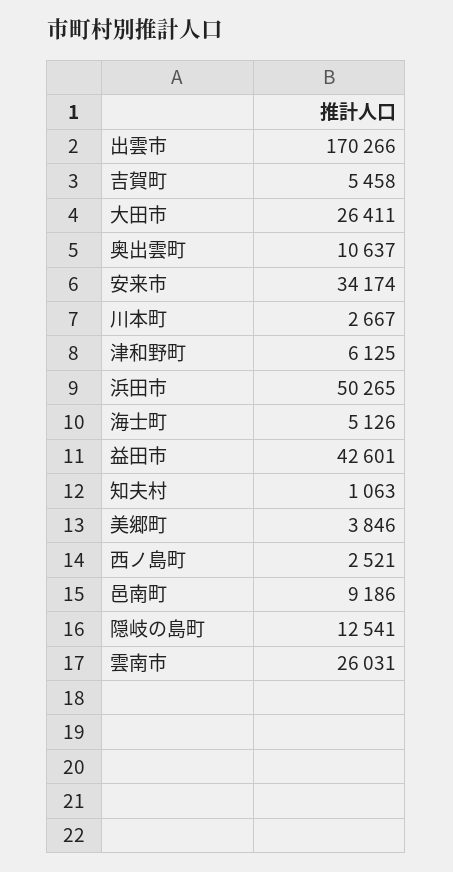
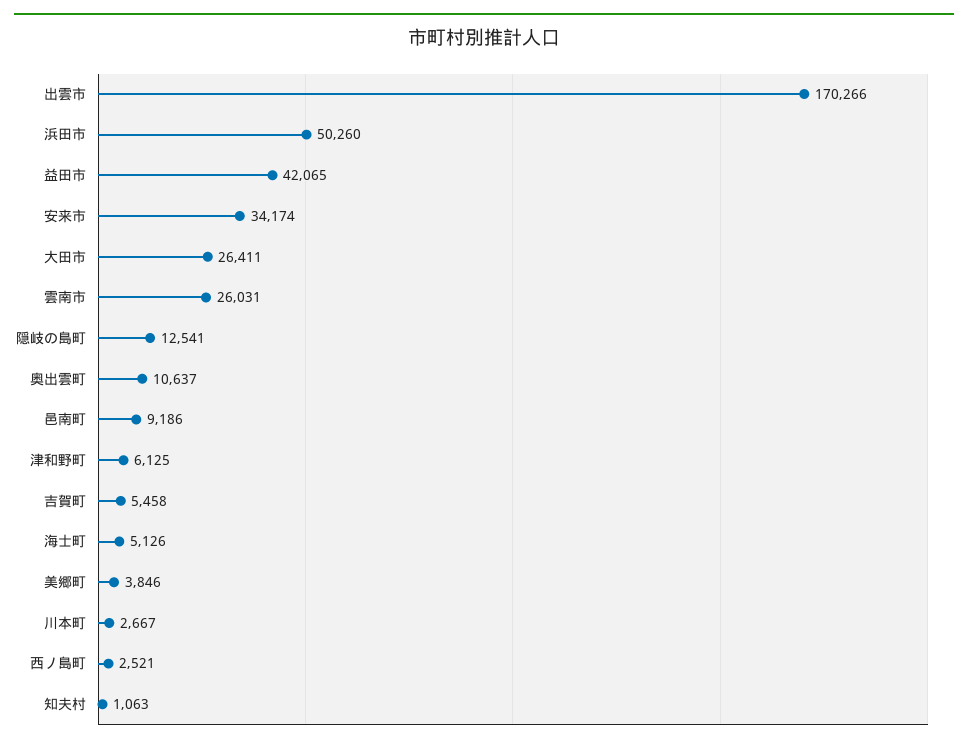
浜田市: 50265 -> 50260
益田市: 42601 -> 42065

